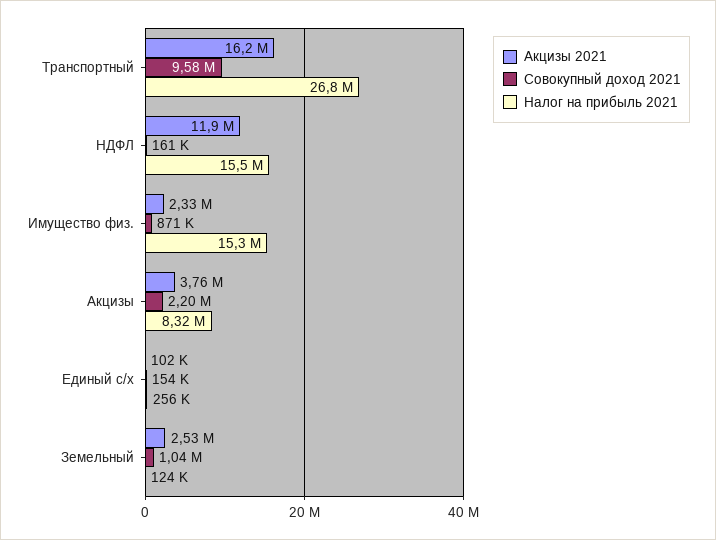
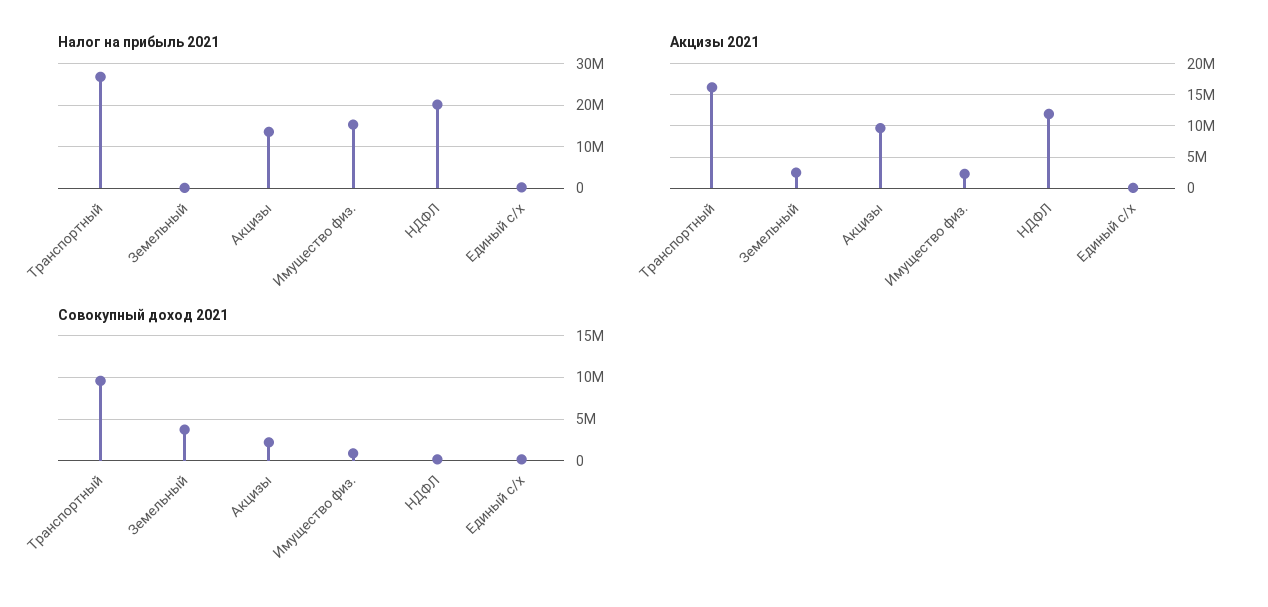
Налог на прибыль 2021, НДФЛ: 15500000 -> 20000000
Акцизы 2021, Акцизы: 3760000 -> 10000000
Налог на прибыль 2021, Акцизы: 8320000 -> 14000000
Совокупный доход 2021, Земельный: 1040000 -> 4000000

